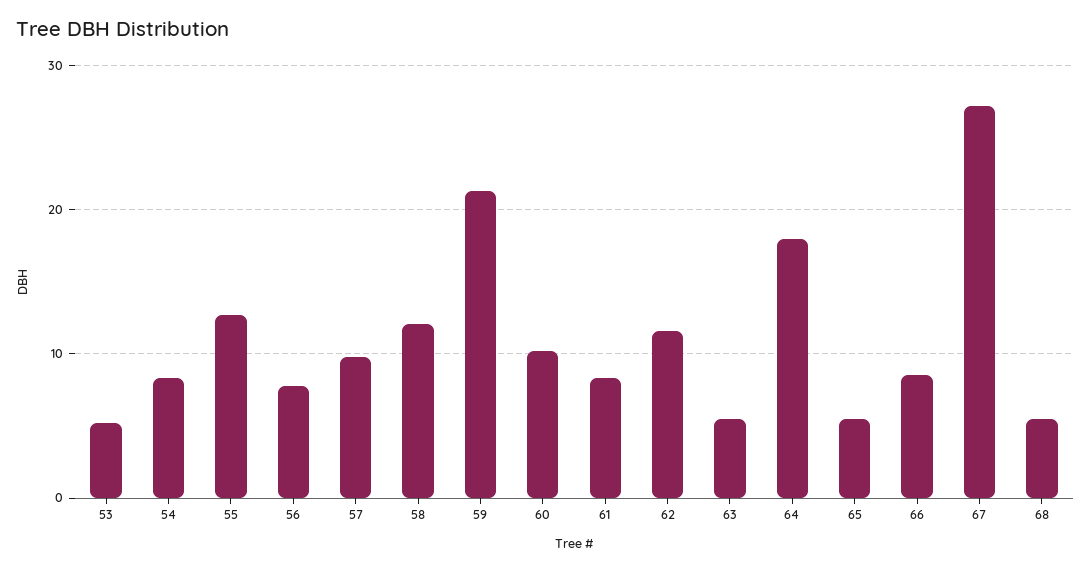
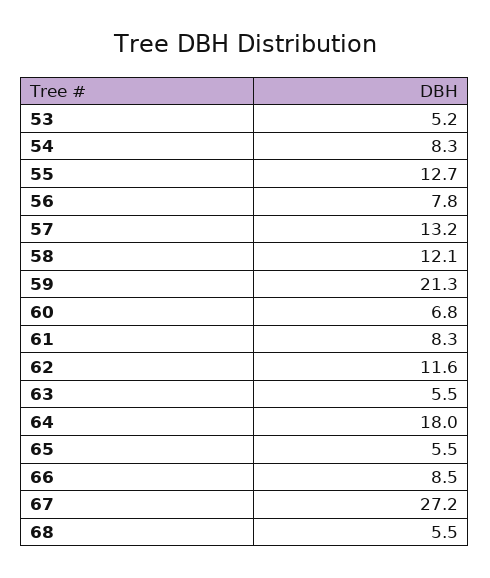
57: 10 -> 13.2
60: 10 -> 6.8

